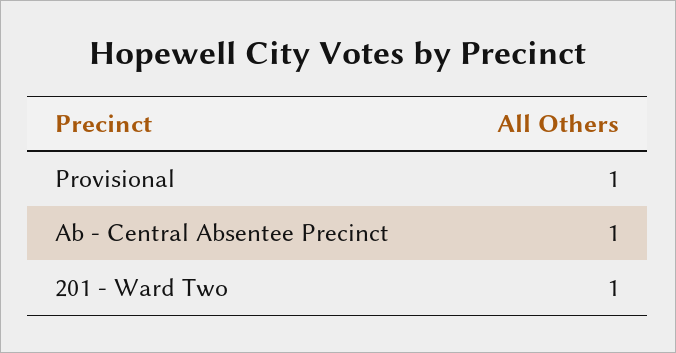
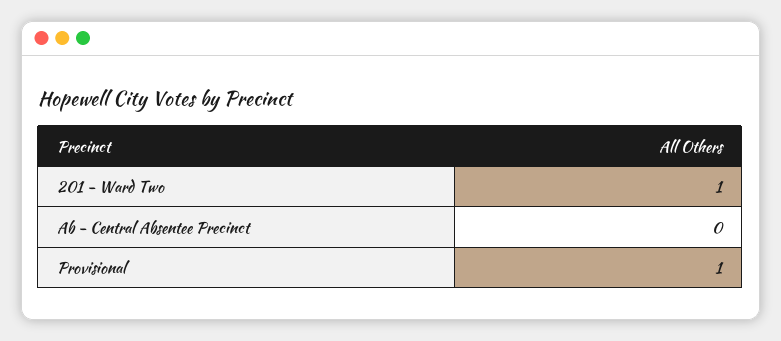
Ab - Central Absentee Precinct: 1 -> 0

